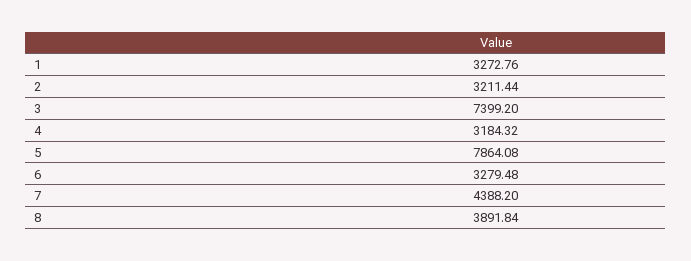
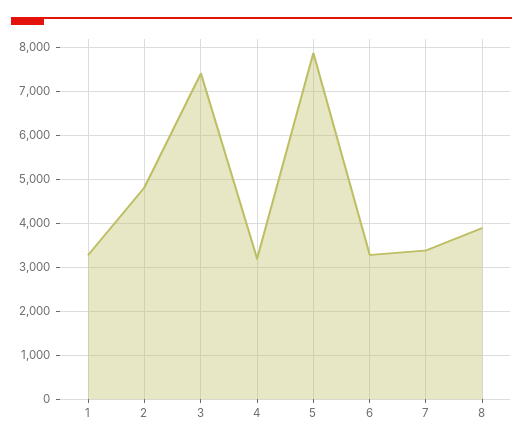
2: 3211.44 -> 4800
7: 4388.2 -> 3400

